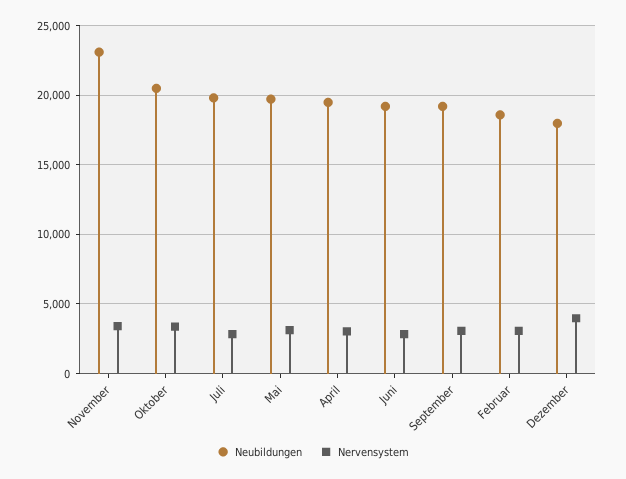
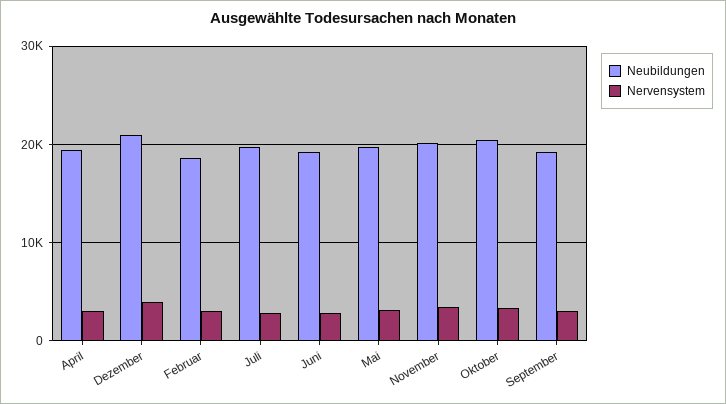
Neubildungen, November: 23000 -> 20000
Neubildungen, Dezember: 18000 -> 21000

